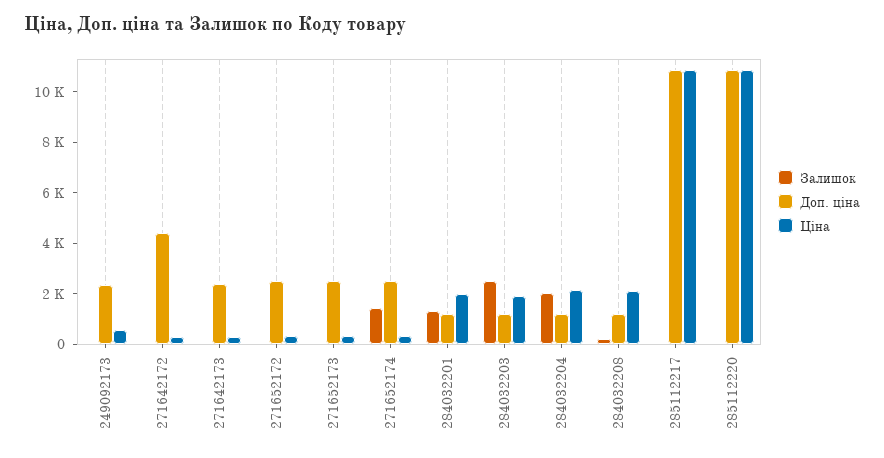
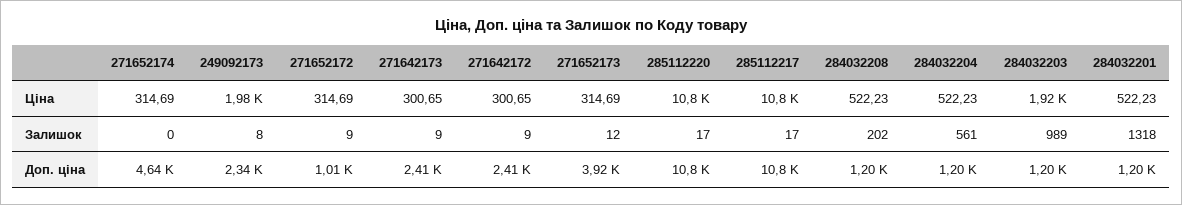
Ціна, 249092173: 500 -> 1980
Доп. ціна, 271642172: 4500 -> 2410
Доп. ціна, 271652172: 2500 -> 1010
Доп. ціна, 271652173: 2500 -> 3920
Залишок, 271652174: 1500 -> 0
Доп. ціна, 271652174: 2500 -> 4640
Ціна, 284032201: 2000 -> 522.23
Залишок, 284032203: 2500 -> 989
Залишок, 284032204: 2000 -> 561
Ціна, 284032204: 2000 -> 522.23
Ціна, 284032208: 2000 -> 522.23

